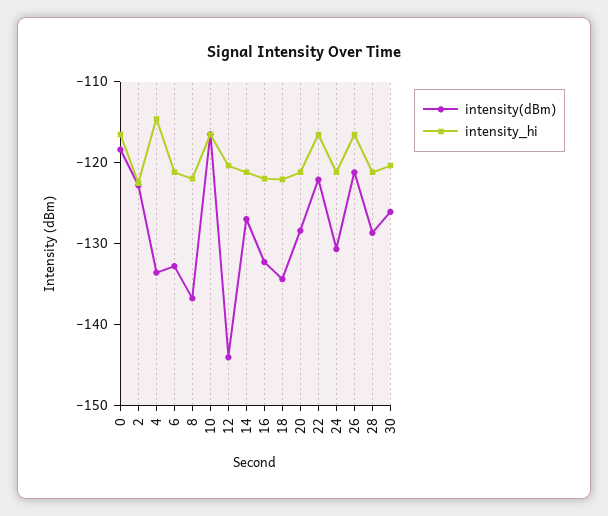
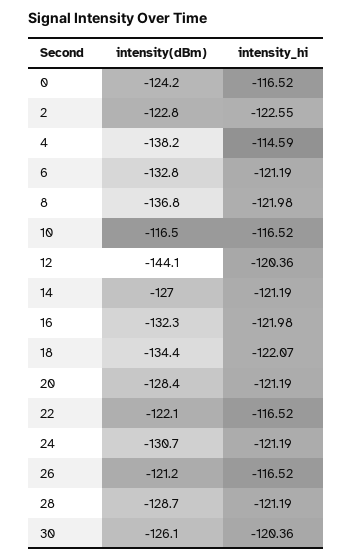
intensity(dBm), 0: -118 -> -124.2
intensity(dBm), 4: -134 -> -138.2

